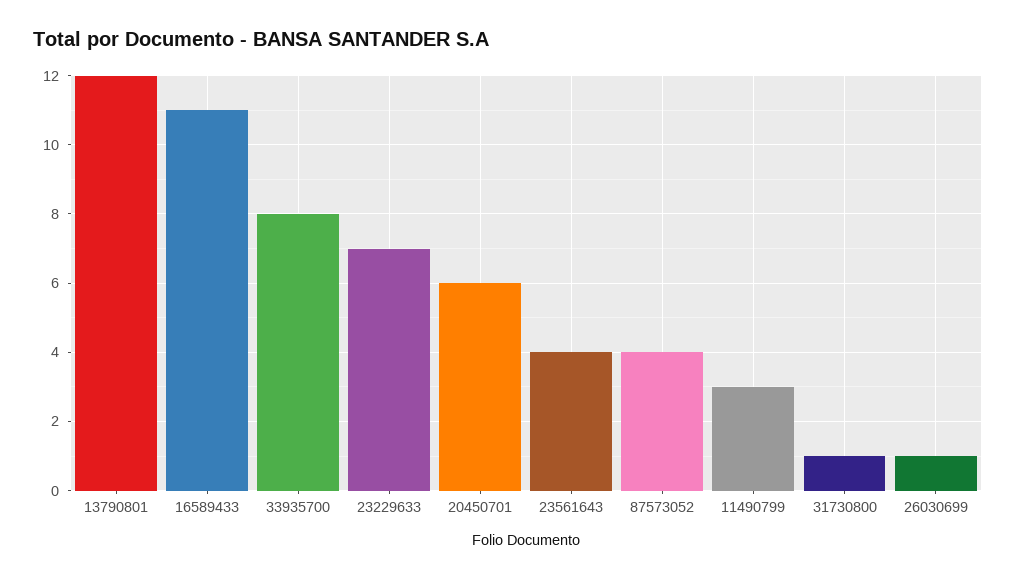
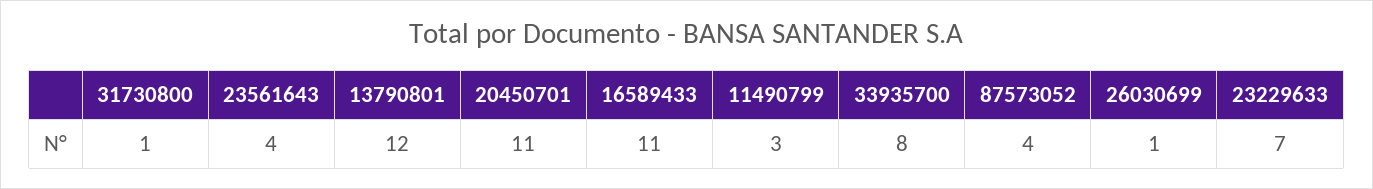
20450701: 6 -> 11

